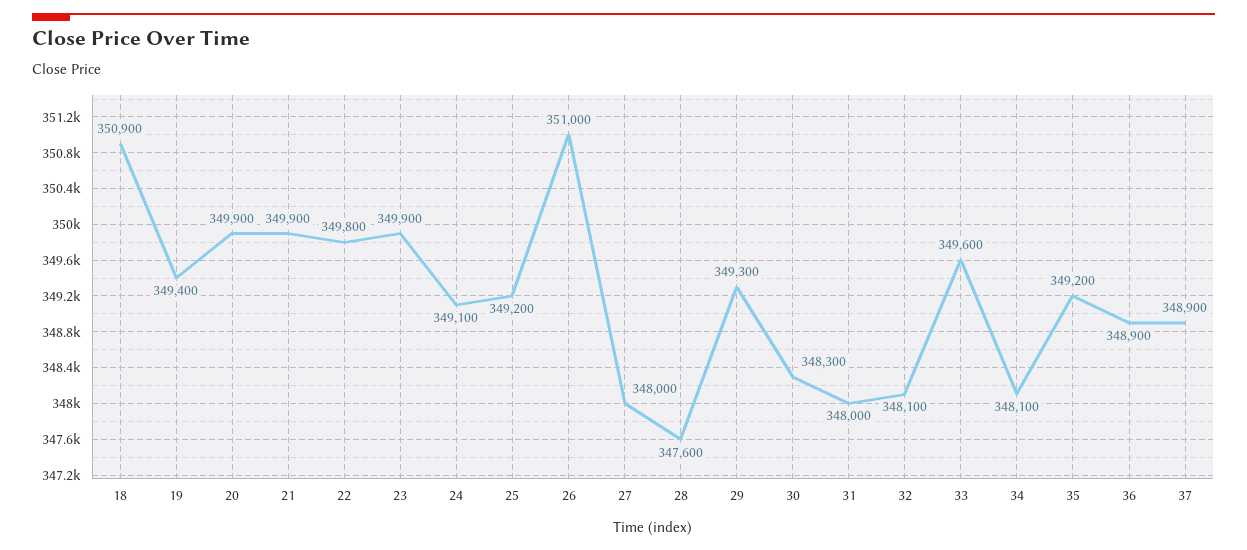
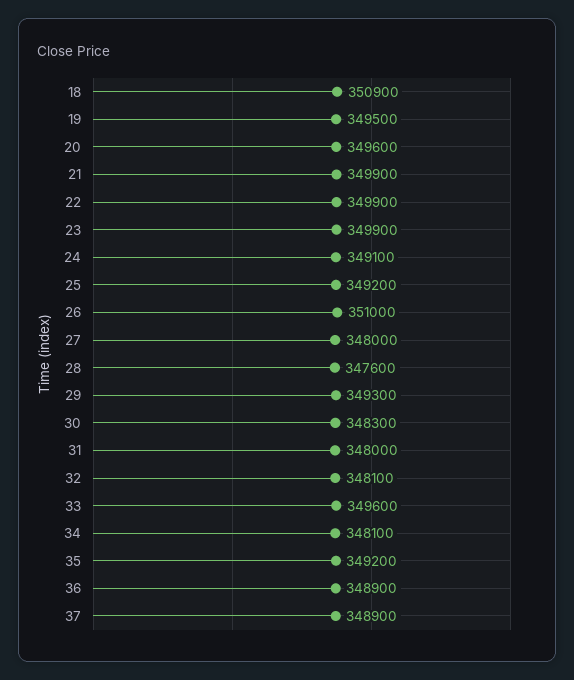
19: 349400 -> 349500
20: 349900 -> 349600
22: 349800 -> 349900

